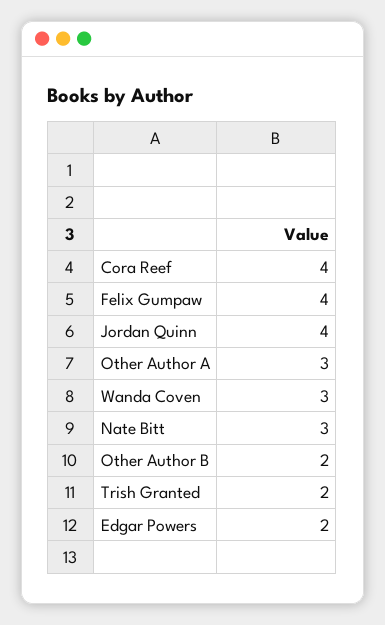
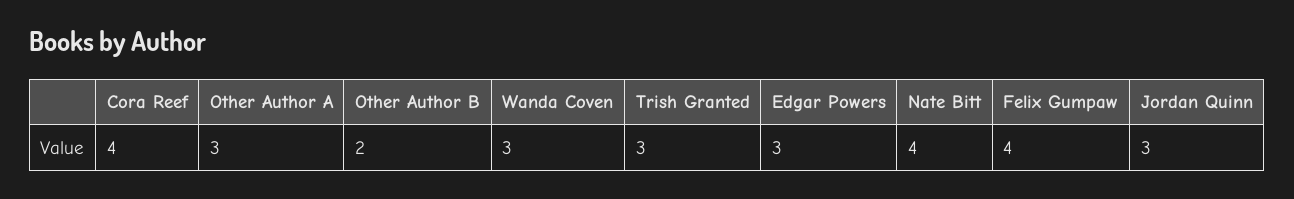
Jordan Quinn: 4 -> 3
Nate Bitt: 3 -> 4
Trish Granted: 2 -> 3
Edgar Powers: 2 -> 3

